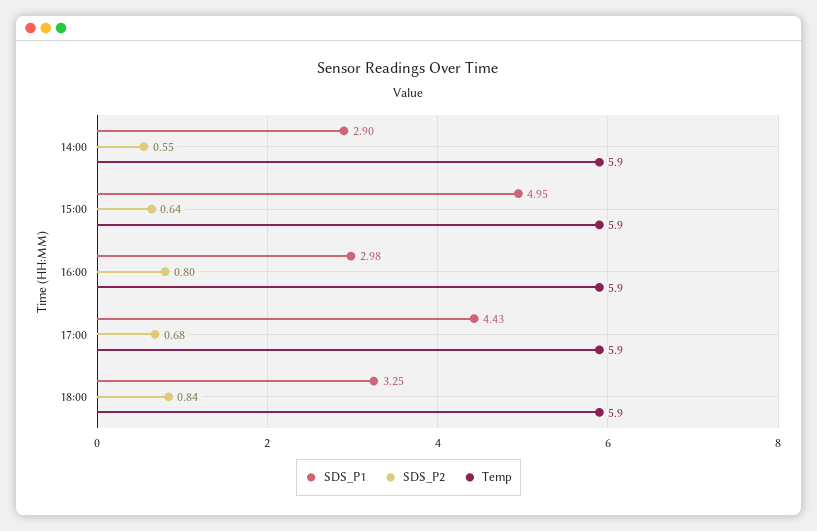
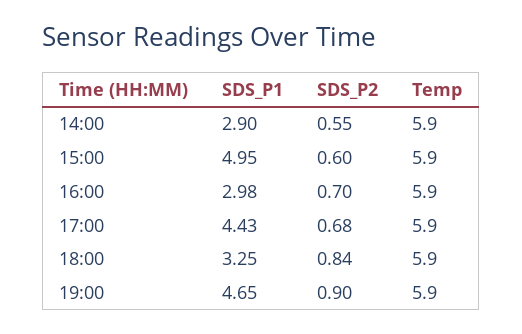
SDS_P2, 15:00: 0.64 -> 0.6
SDS_P2, 16:00: 0.8 -> 0.7
SDS_P1, 19:00: none -> 4.65
SDS_P2, 19:00: none -> 0.9
Temp, 19:00: none -> 5.9

